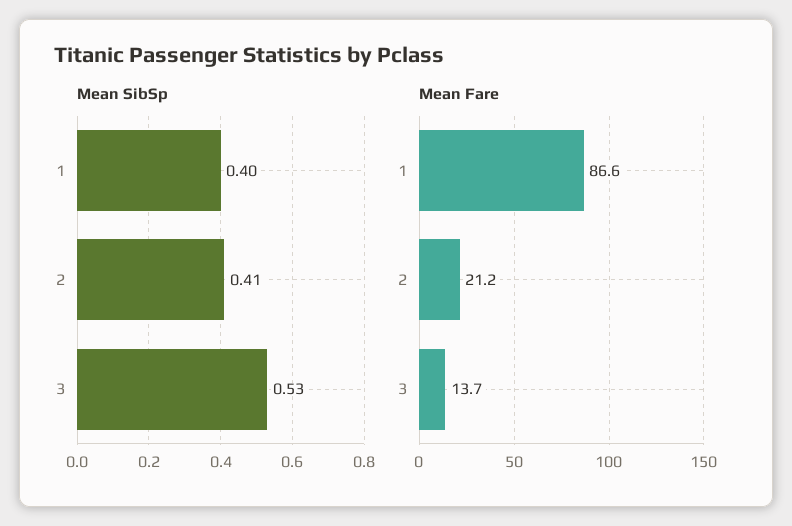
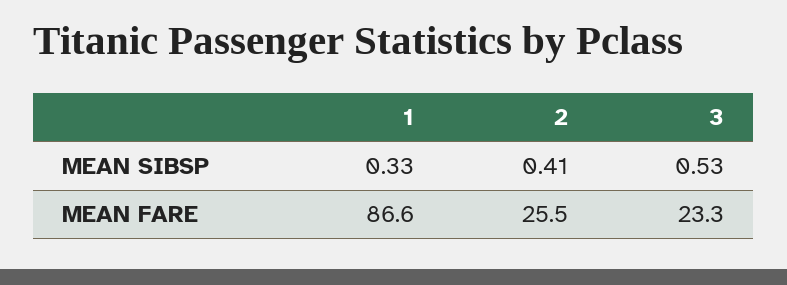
Mean SibSp, 1: 0.4 -> 0.33
Mean Fare, 2: 21.2 -> 25.5
Mean Fare, 3: 13.7 -> 23.3

